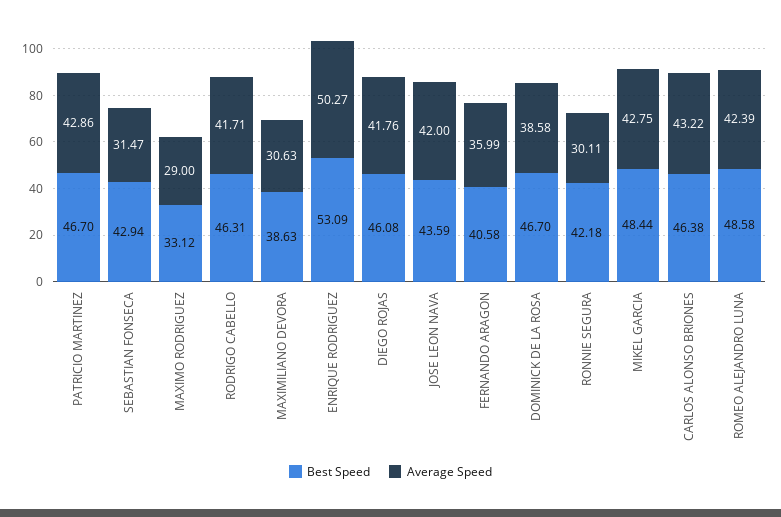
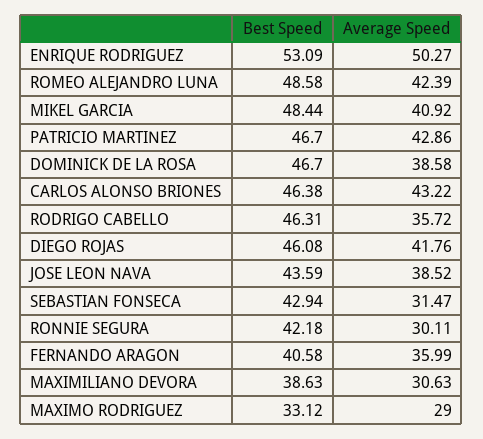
Average Speed, RODRIGO CABELLO: 41.71 -> 35.72
Average Speed, JOSE LEON NAVA: 42 -> 38.52
Average Speed, MIKEL GARCIA: 42.75 -> 40.92

